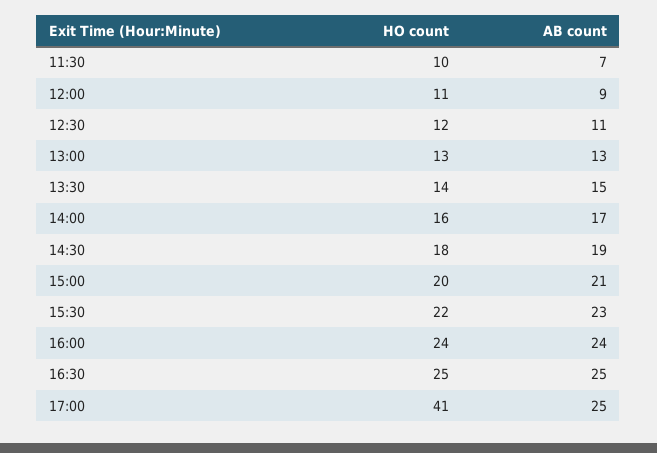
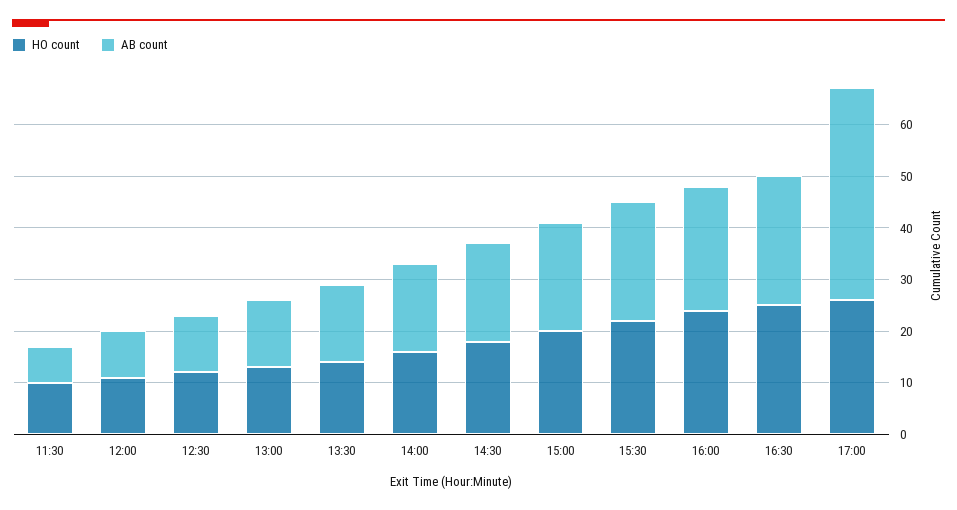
HO count, 17:00: 41 -> 25
AB count, 17:00: 25 -> 40

